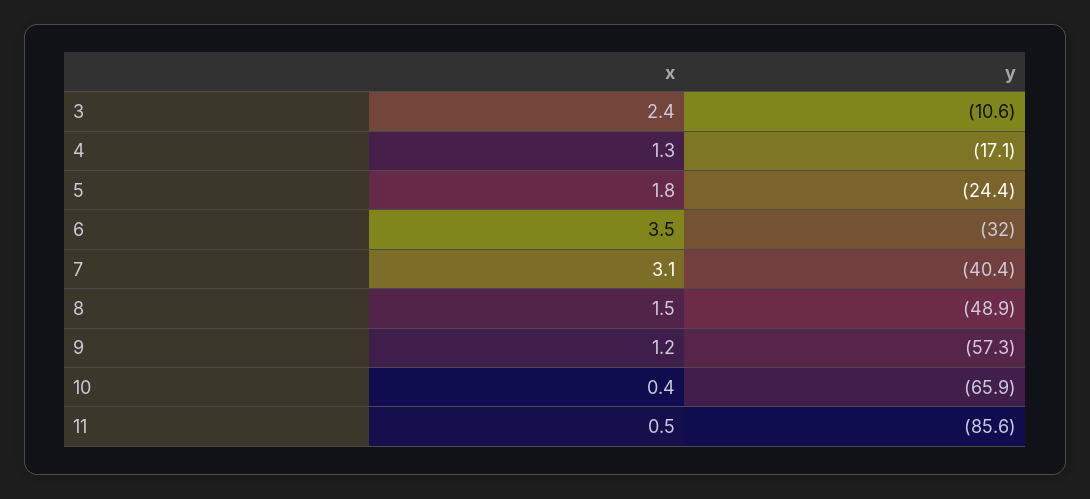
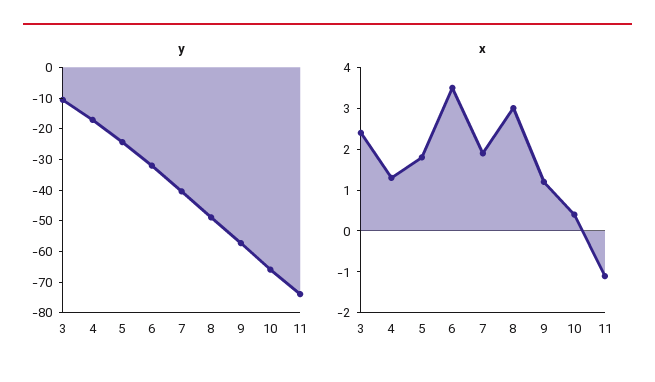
x, 7: 3.1 -> 2
x, 8: 1.5 -> 3
x, 11: 0.5 -> -1
y, 11: -85.6 -> -75

